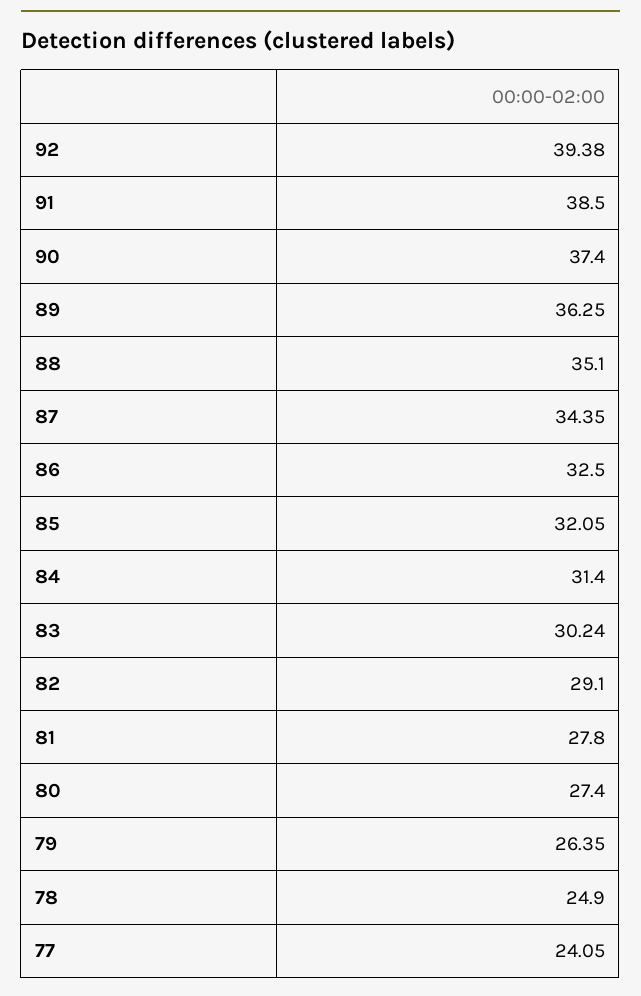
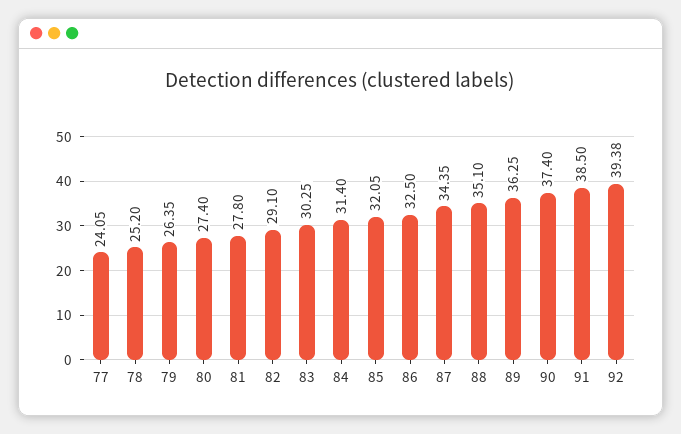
83: 30.24 -> 30.25
78: 24.9 -> 25.2

